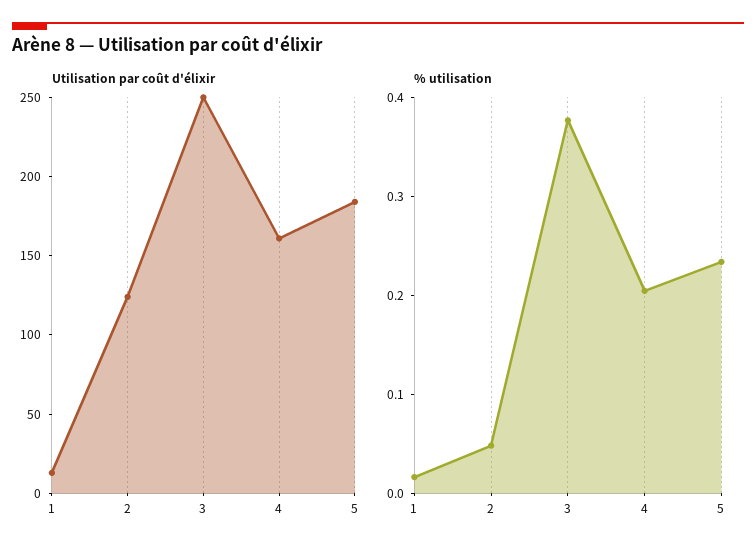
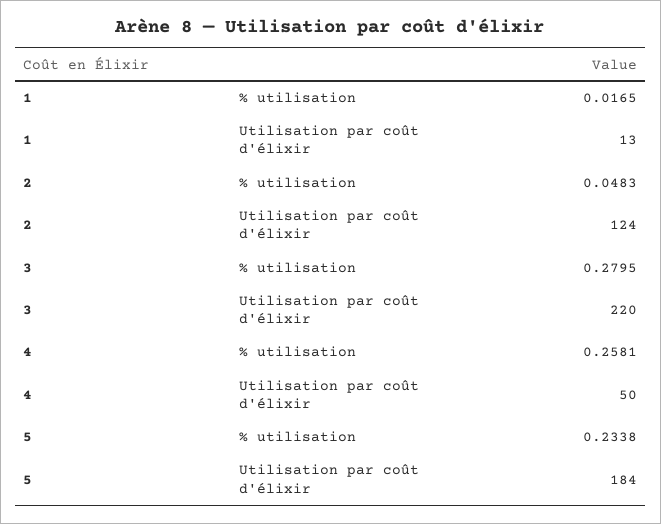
Utilisation par coût d'élixir, 3: 250 -> 220
Utilisation par coût d'élixir, 4: 160 -> 50
% utilisation, 3: 0.38 -> 0.2795
% utilisation, 4: 0.2 -> 0.2581

